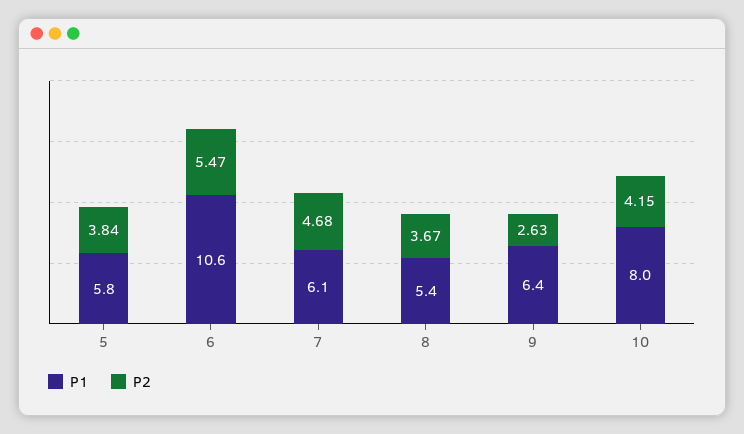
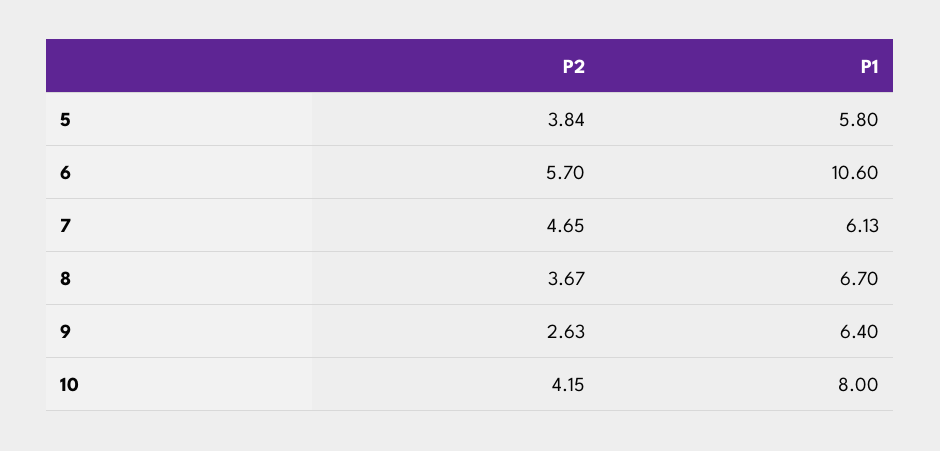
P2, 6: 5.47 -> 5.7
P2, 7: 4.68 -> 4.65
P1, 8: 5.4 -> 6.7

